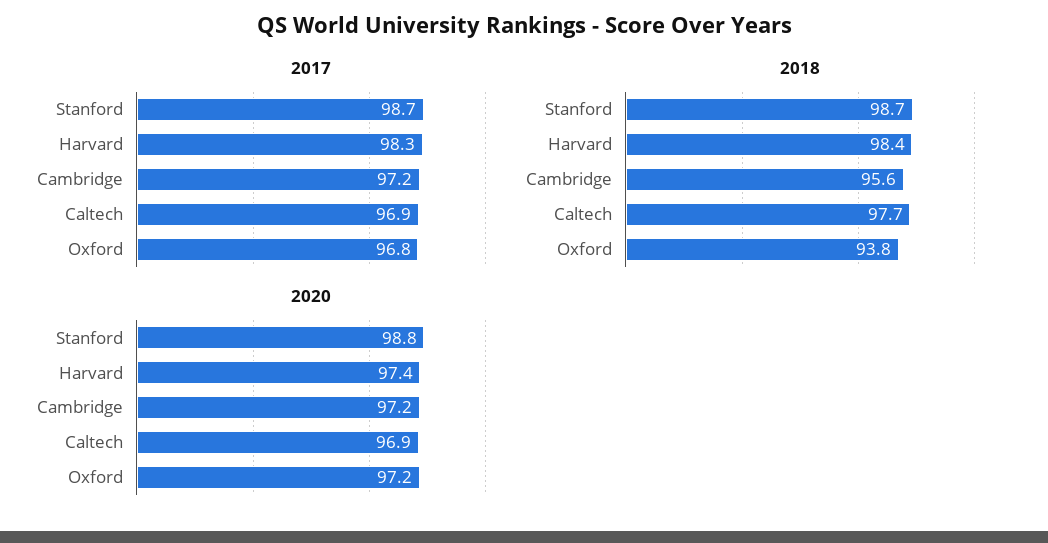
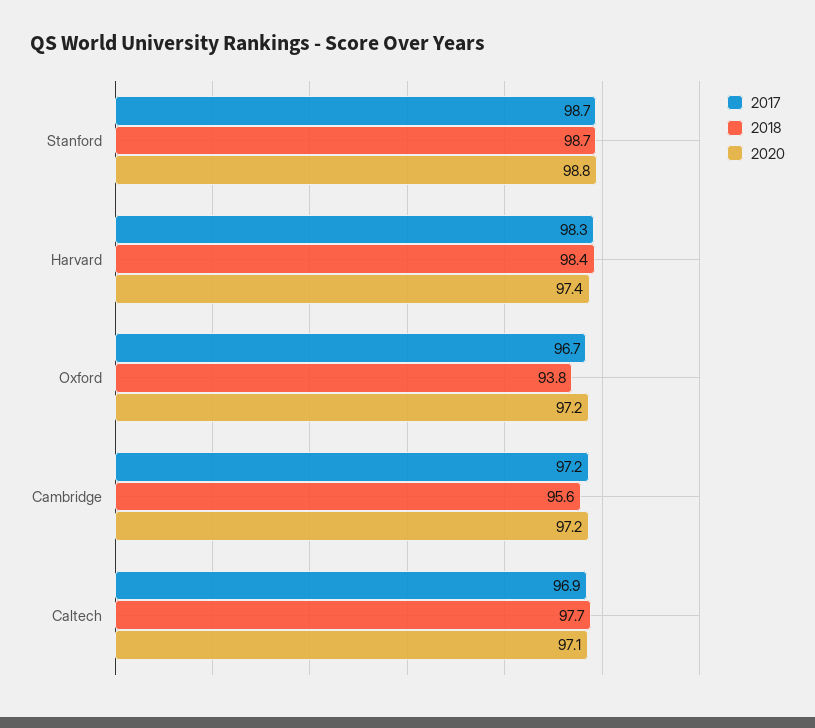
2017, Oxford: 96.8 -> 96.7
2020, Caltech: 96.9 -> 97.1

